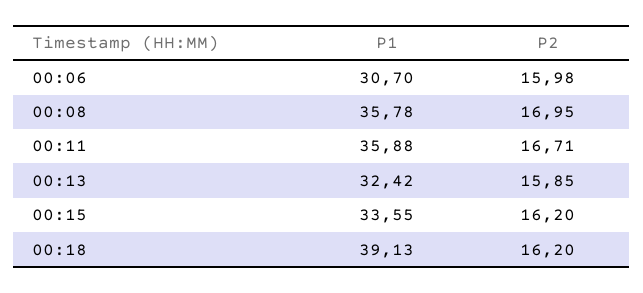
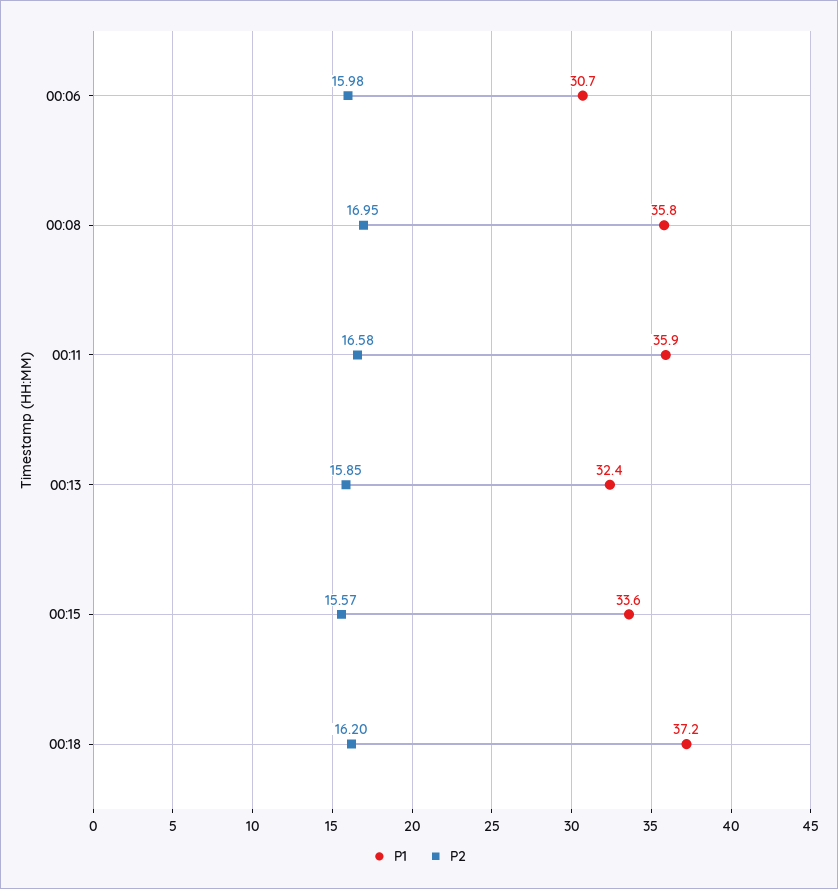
P2, 00:11: 16.71 -> 16.58
P2, 00:15: 16.2 -> 15.57
P1, 00:18: 39.13 -> 37.2

